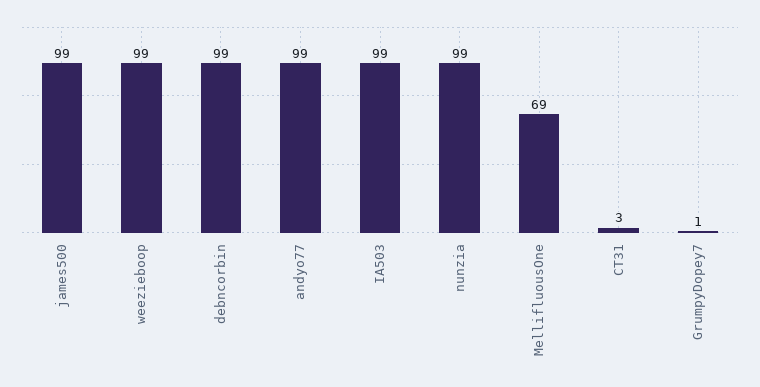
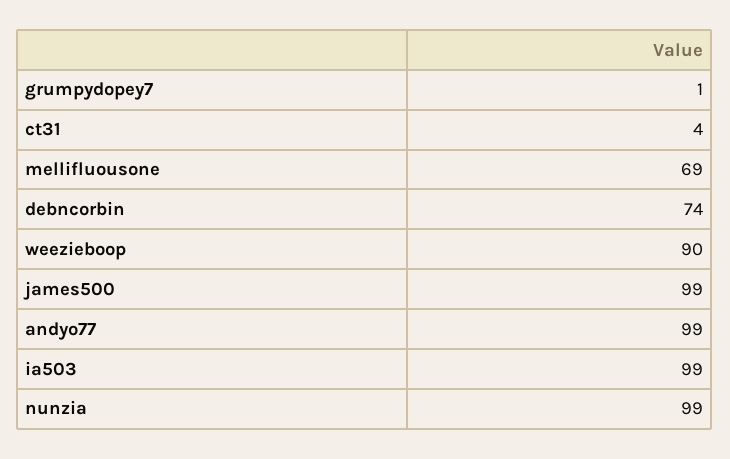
weezieboop: 99 -> 90
debncorbin: 99 -> 74
CT31: 3 -> 4

